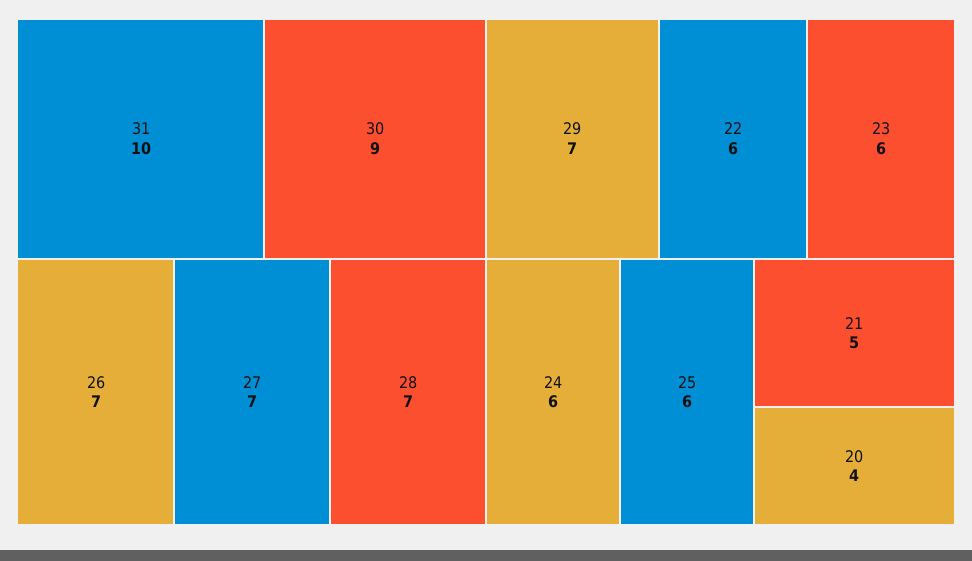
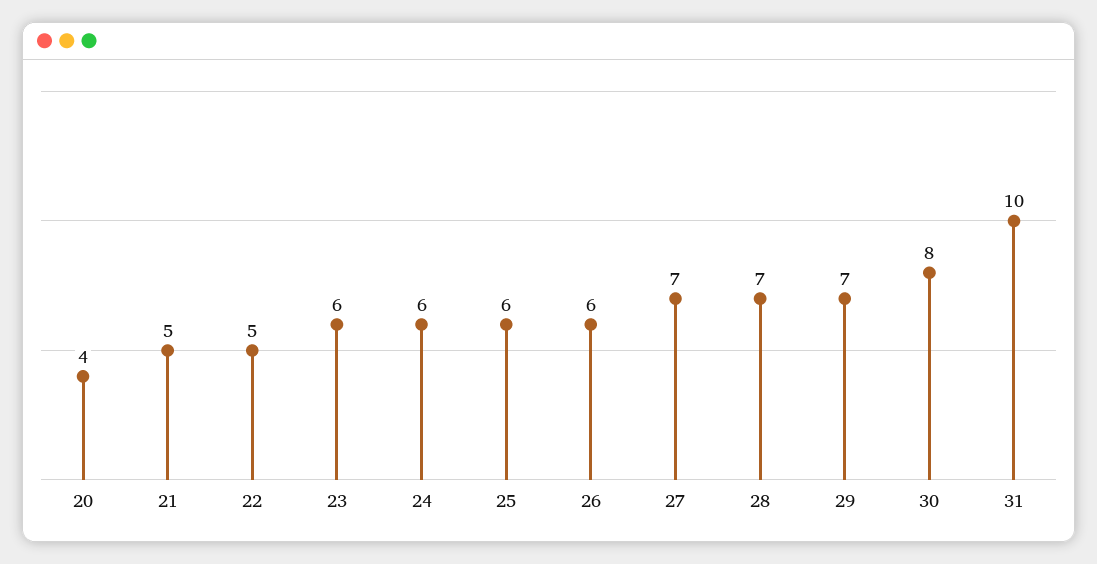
30: 9 -> 8
26: 7 -> 6
22: 6 -> 5

